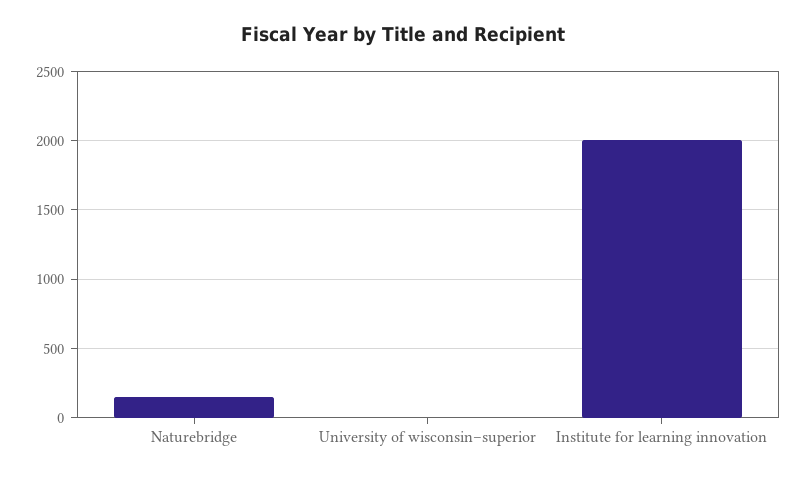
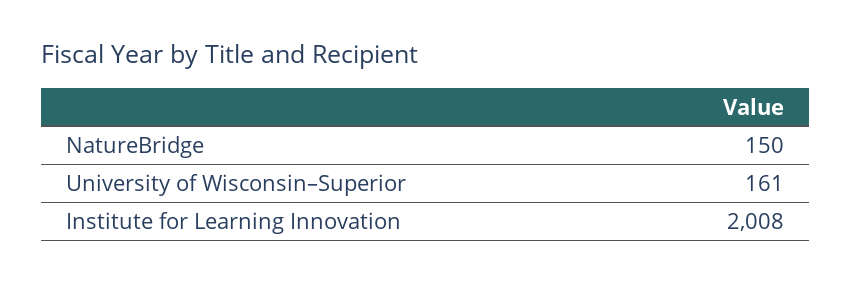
University of wisconsin–superior: 0 -> 161

